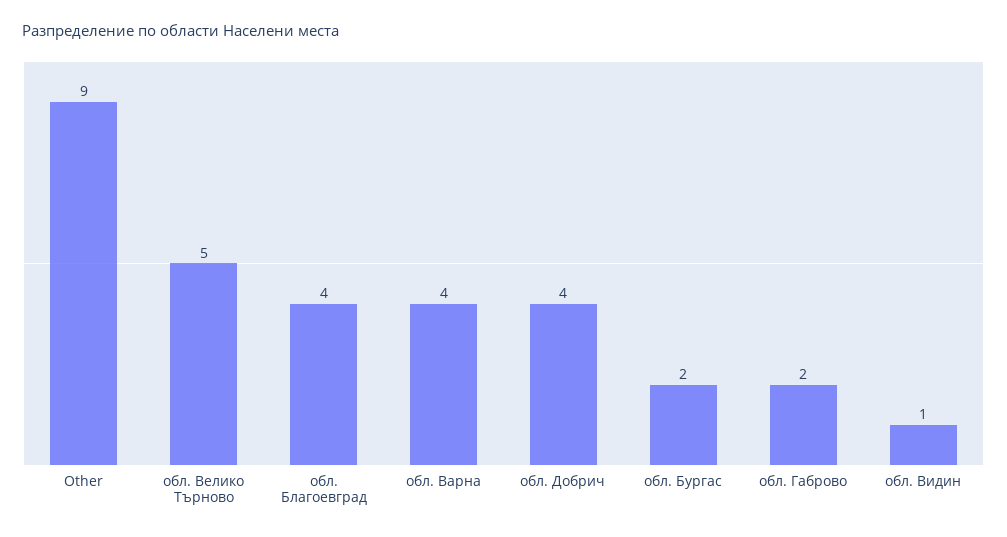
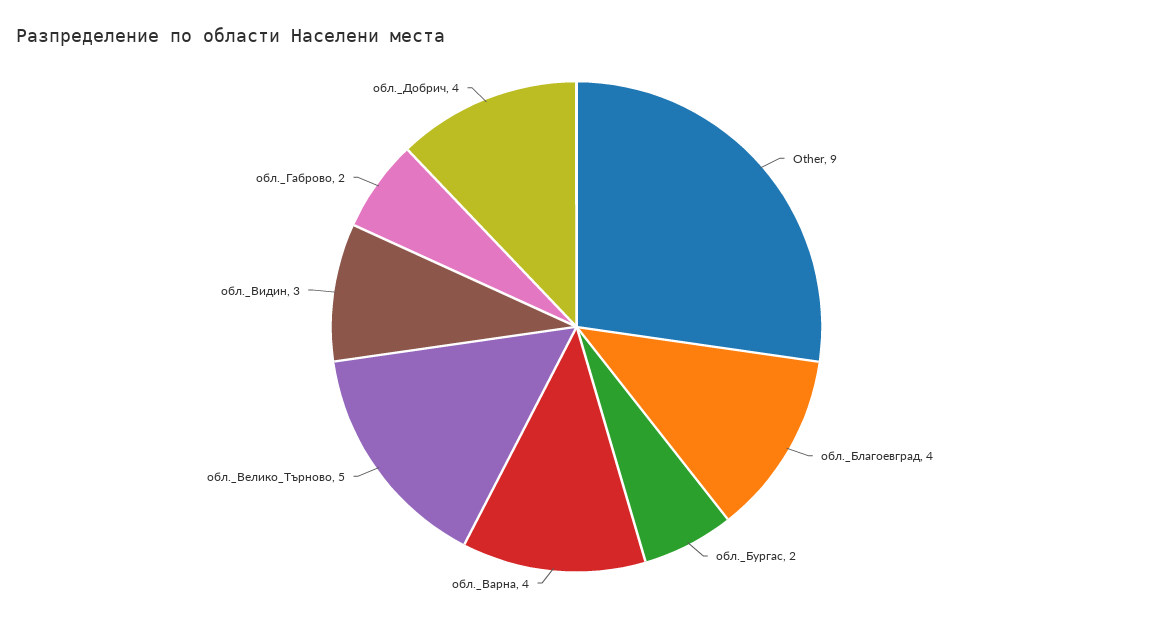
обл. Видин: 1 -> 3

